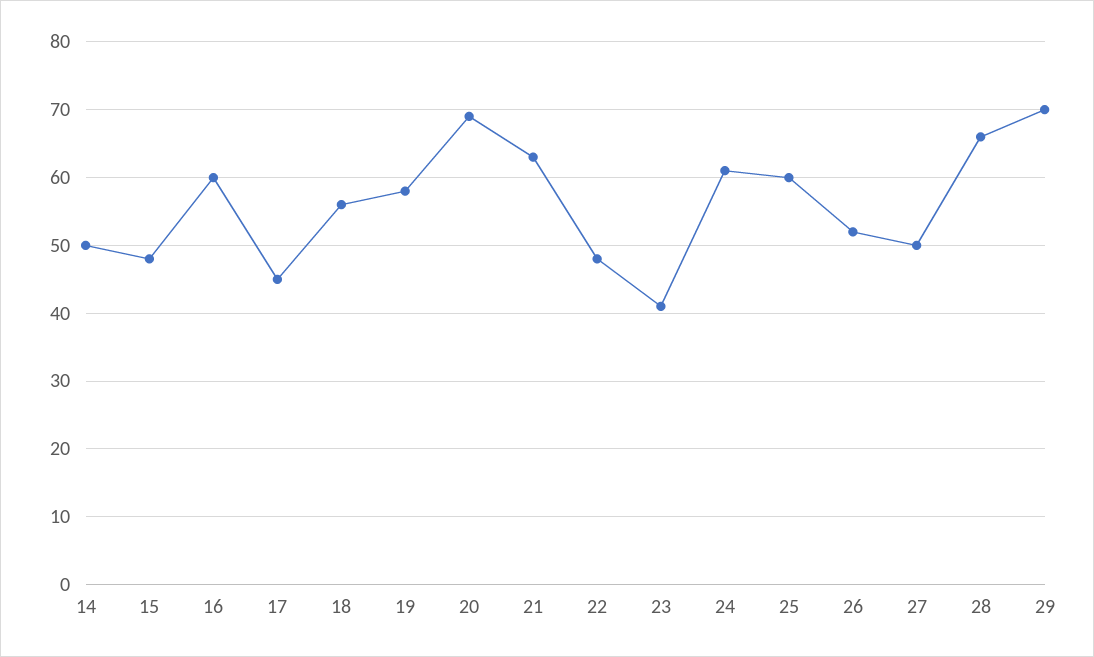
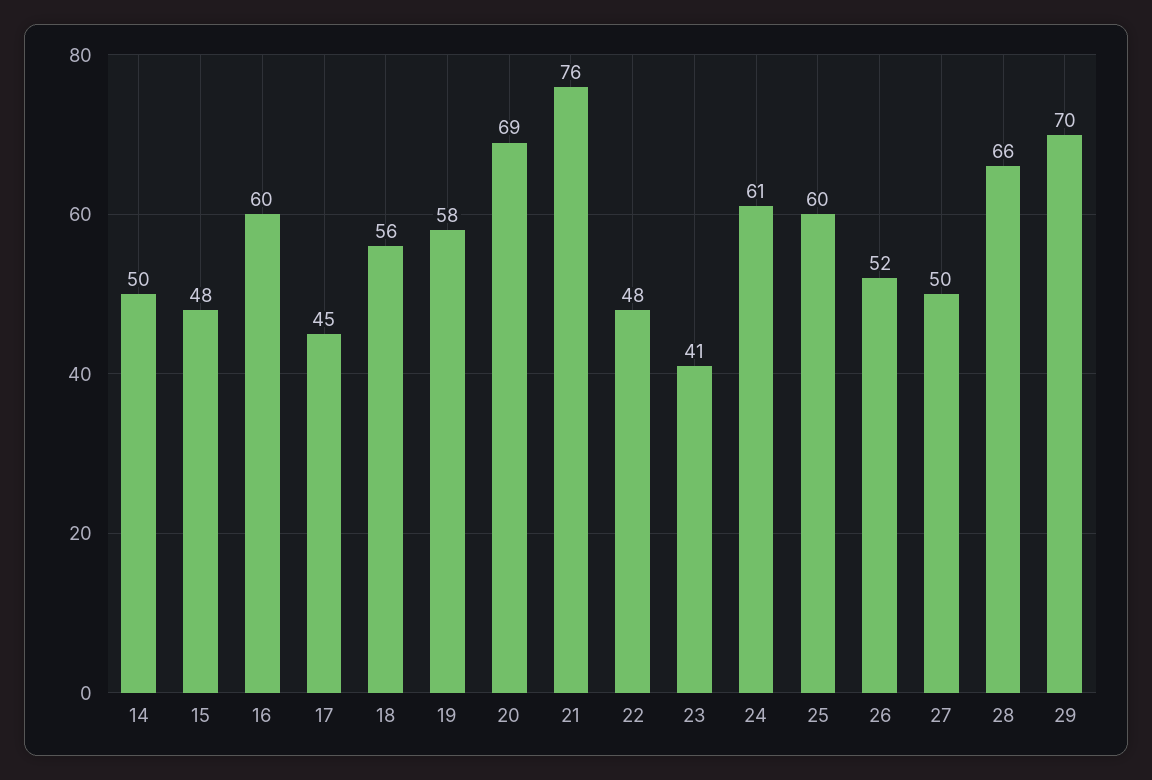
21: 63 -> 76

